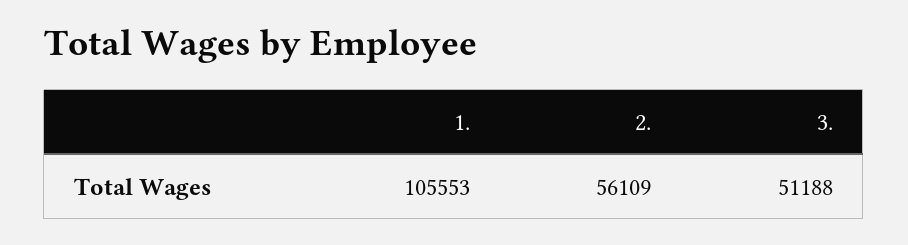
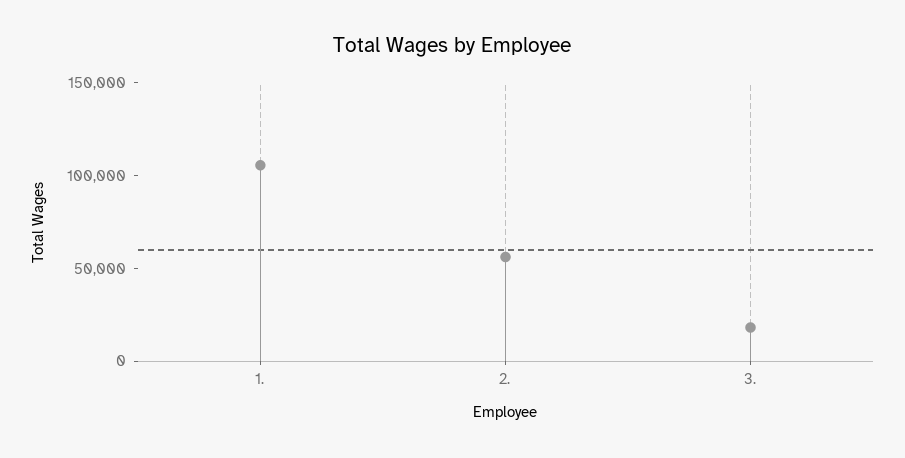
3.: 51188 -> 20000

